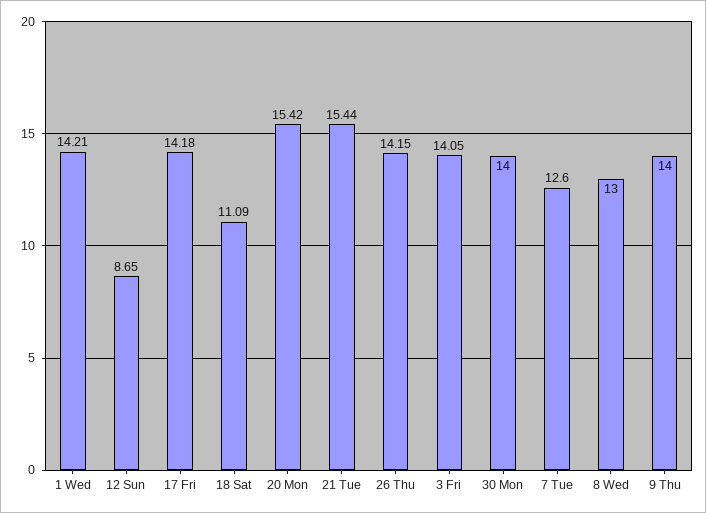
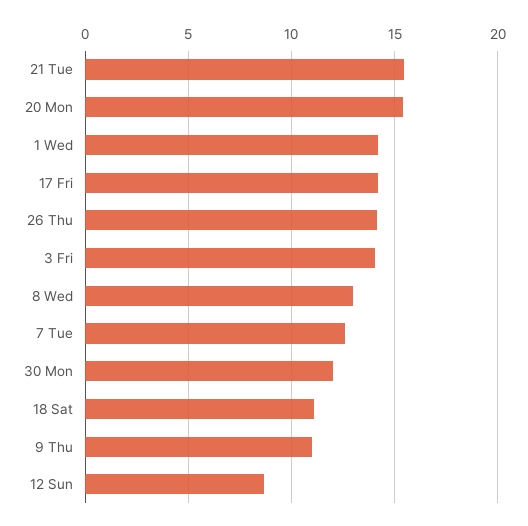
30 Mon: 14 -> 12
9 Thu: 14 -> 11

